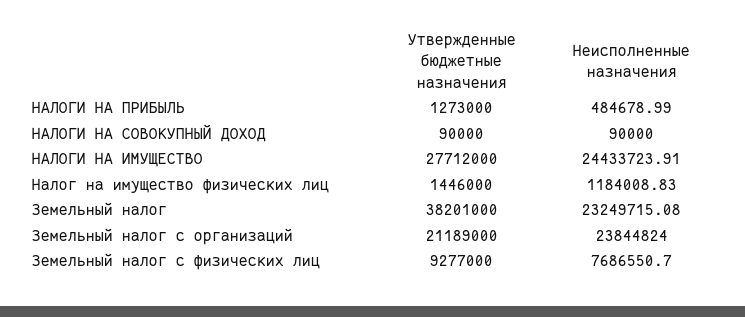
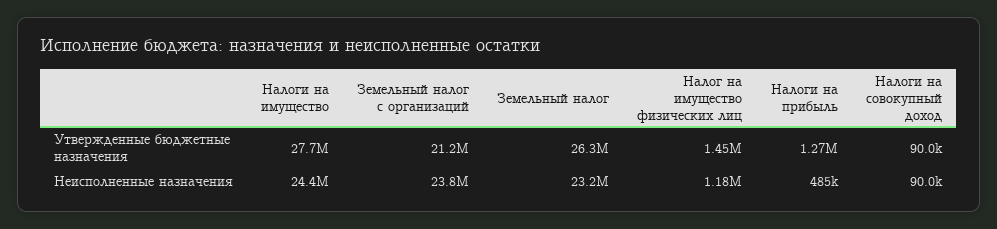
Утвержденные бюджетные назначения, Земельный налог: 38201000 -> 26300000
Утвержденные бюджетные назначения, Земельный налог с физических лиц: 9277000 -> none
Неисполненные назначения, Земельный налог с физических лиц: 7686550.7 -> none

